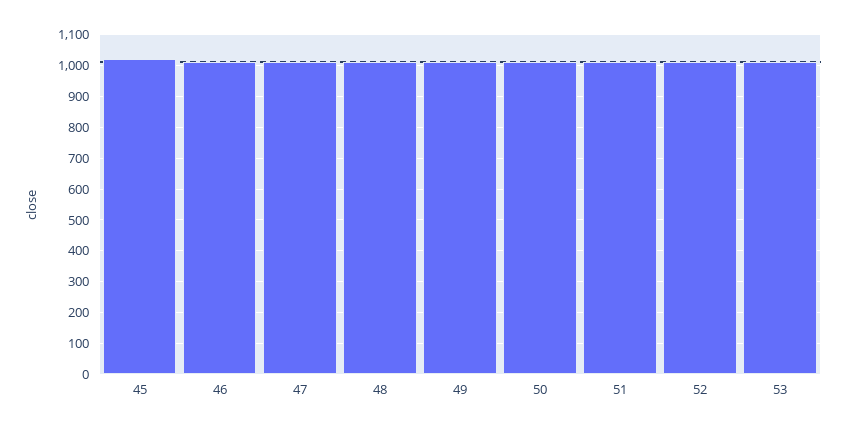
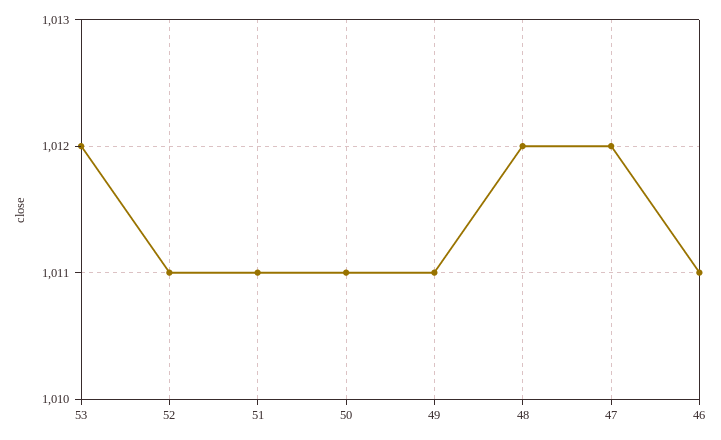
45: 1020 -> none

